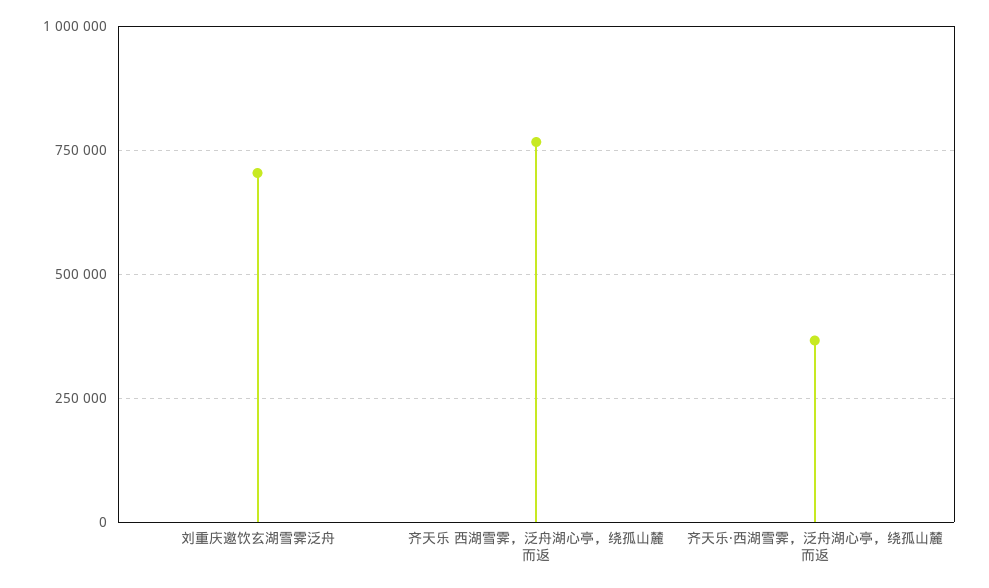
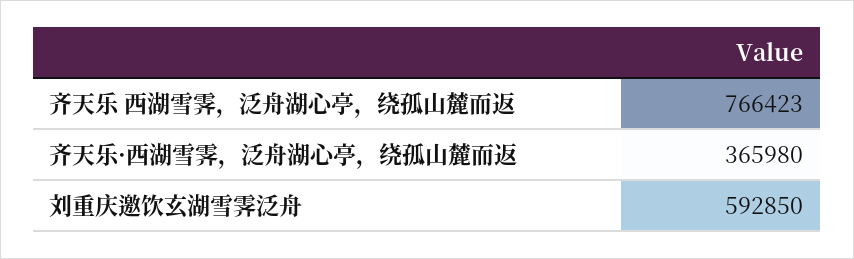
刘重庆邀饮玄湖雪霁泛舟: 700000 -> 592850

